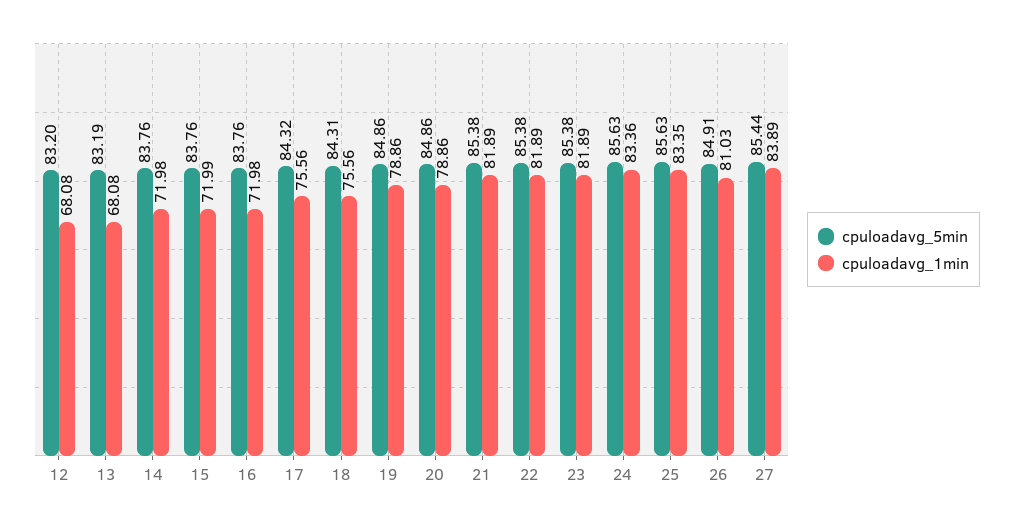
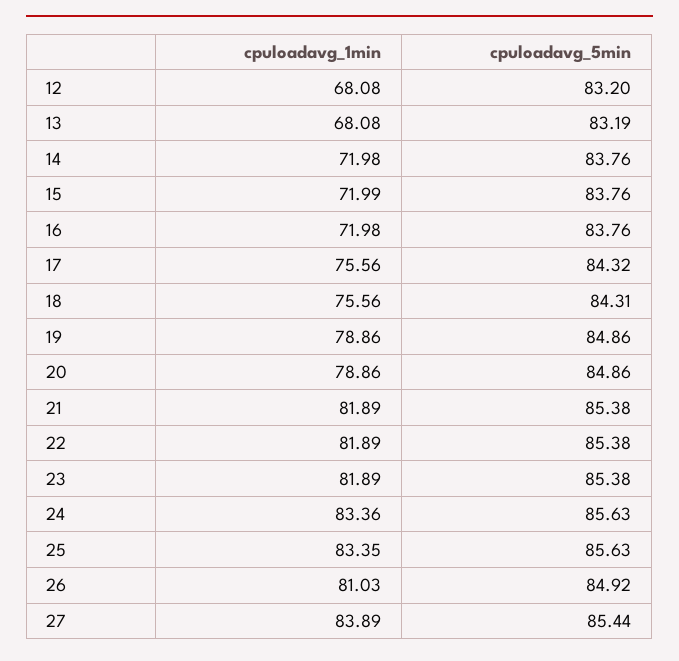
cpuloadavg_5min, 26: 84.91 -> 84.92

